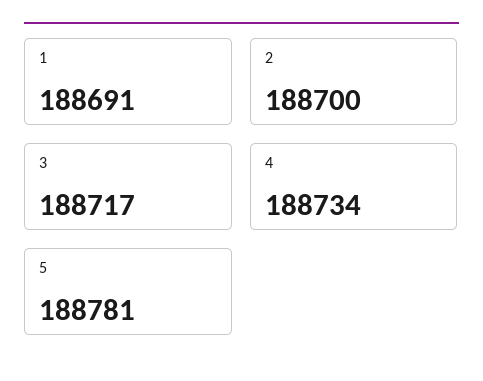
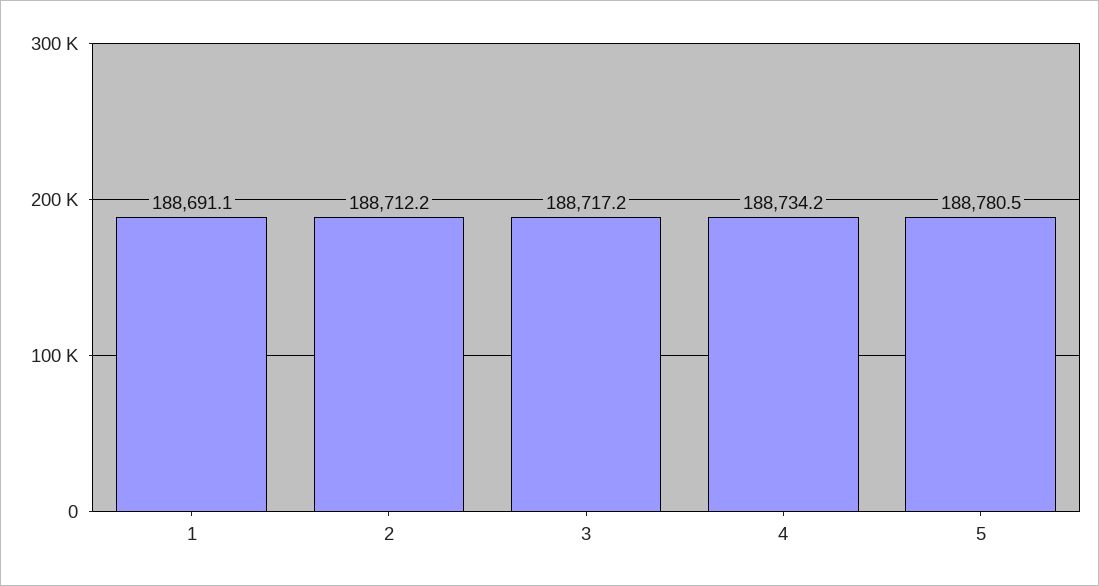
2: 188700 -> 188712.2

